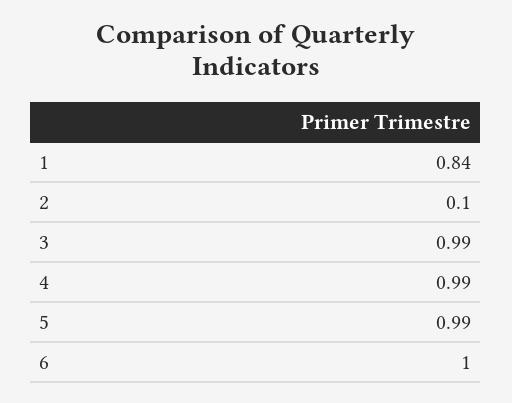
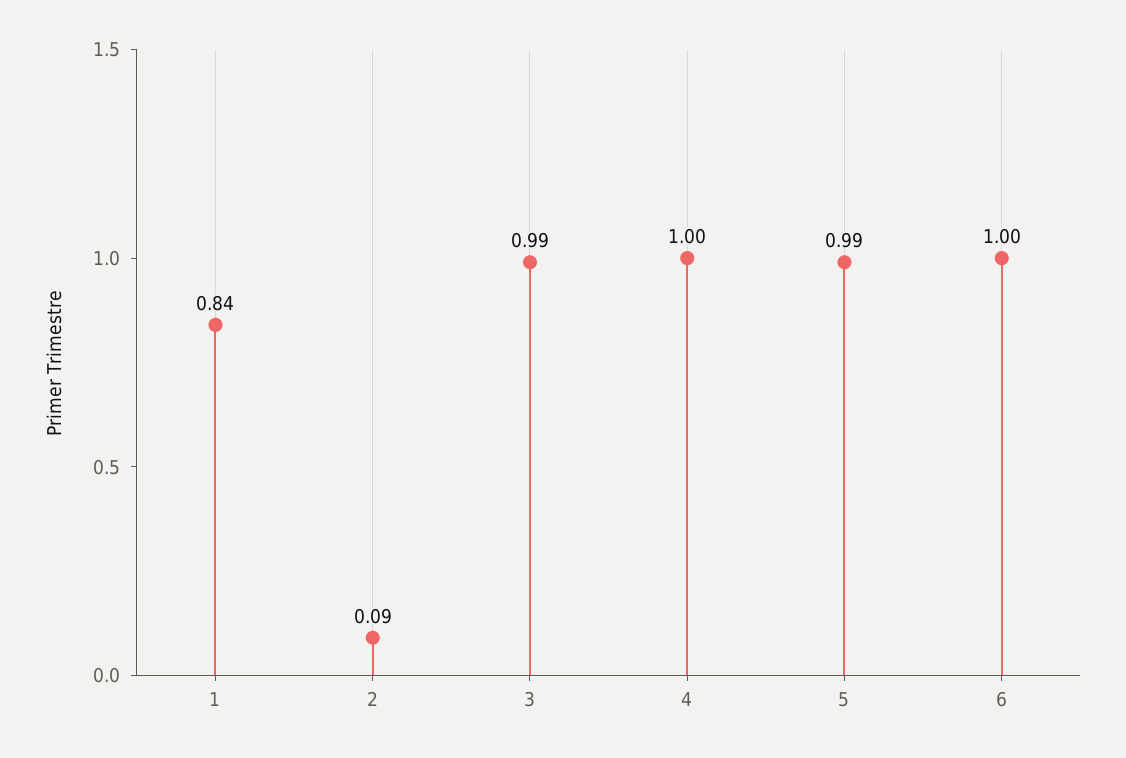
2: 0.1 -> 0.09
4: 0.99 -> 1

